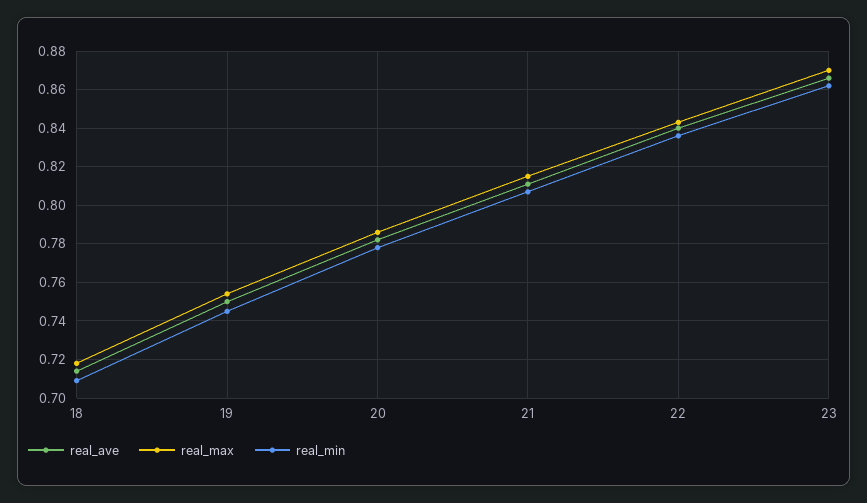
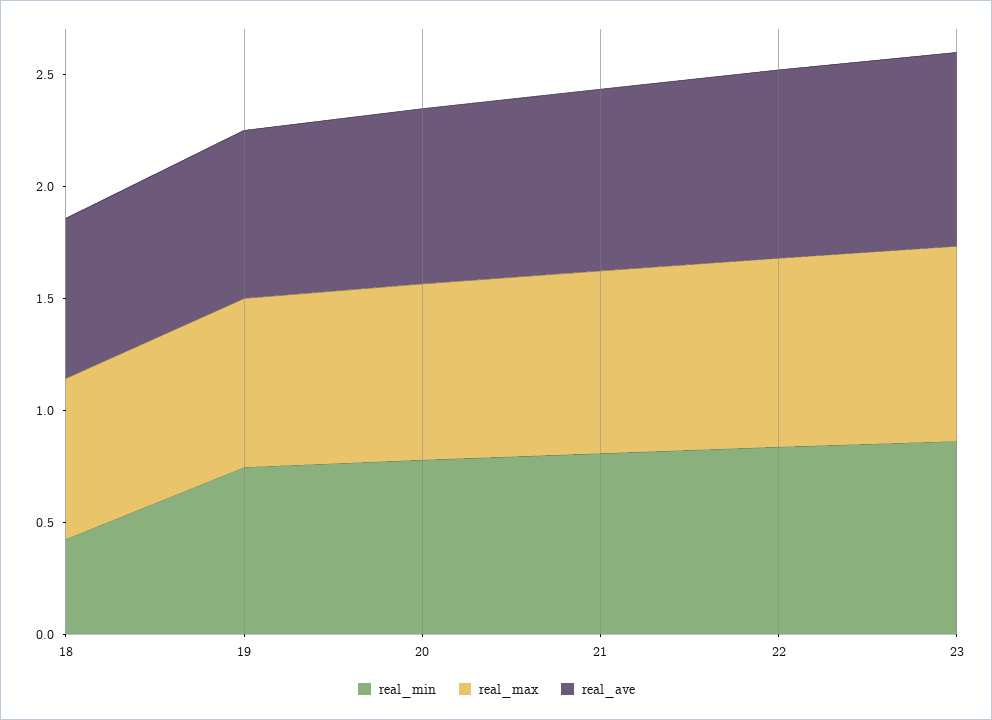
real_min, 18: 0.71 -> 0.4

